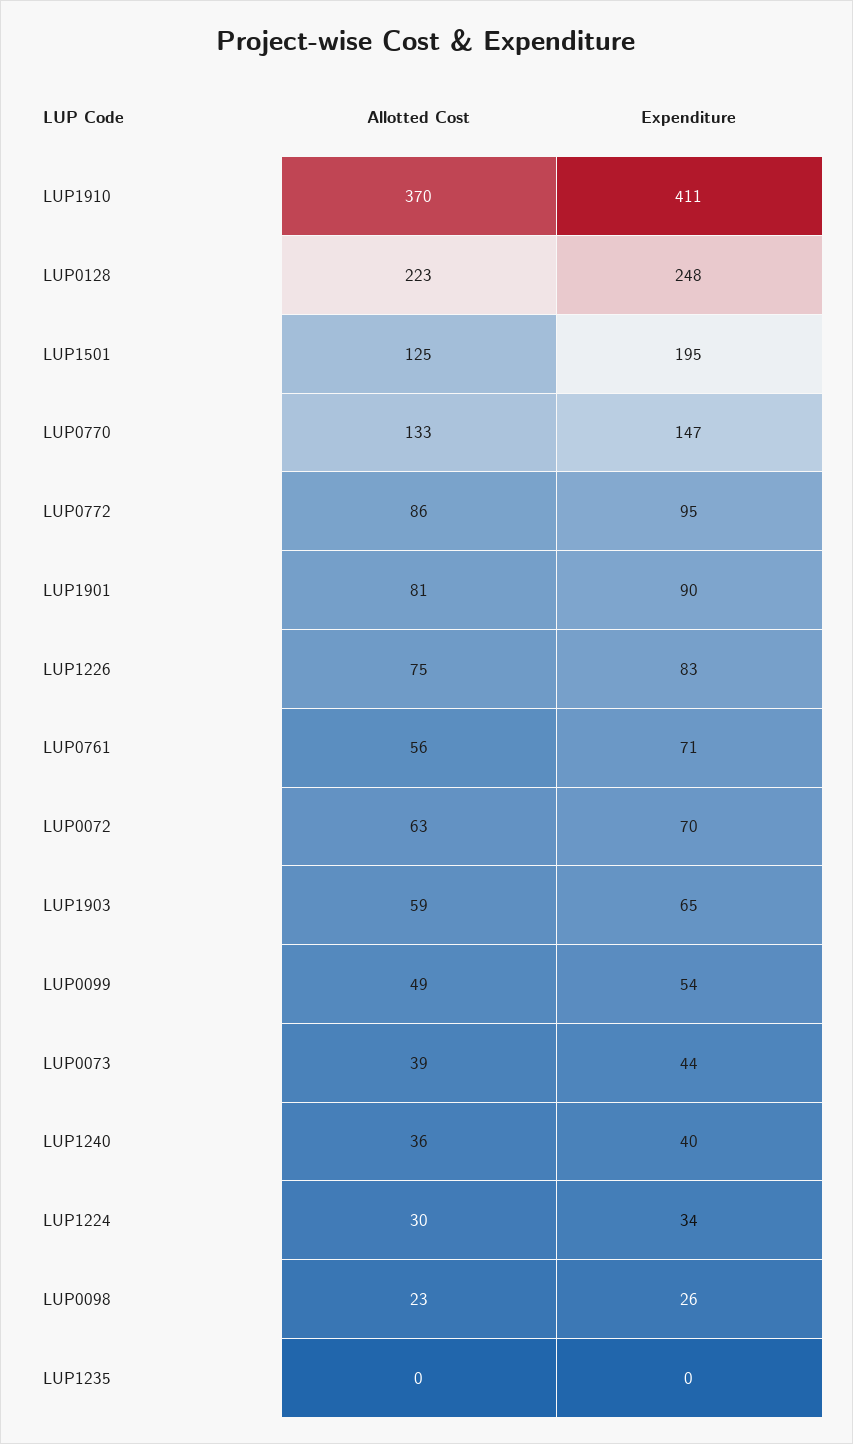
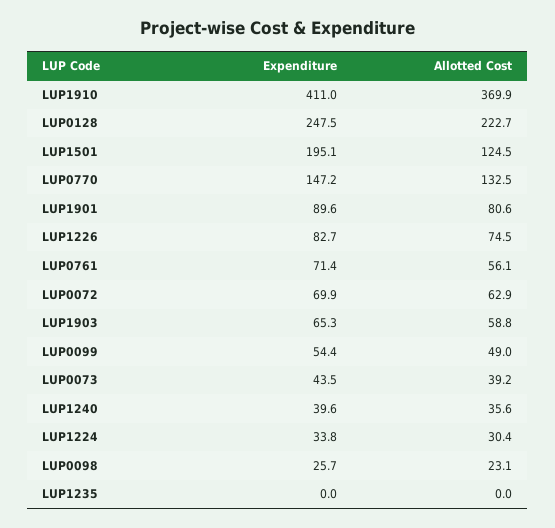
Allotted Cost, LUP0772: 86 -> none
Expenditure, LUP0772: 95 -> none

